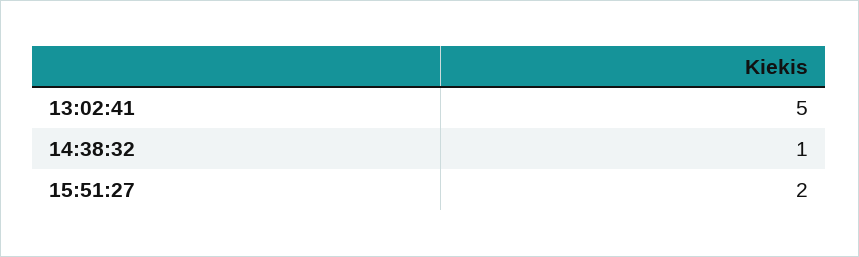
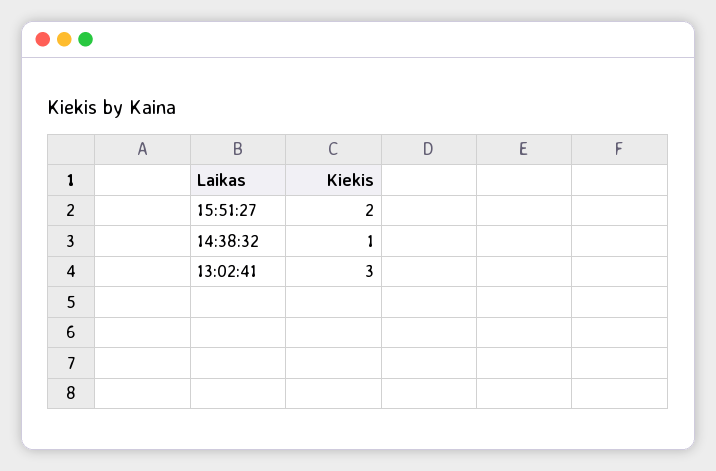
13:02:41: 5 -> 3

